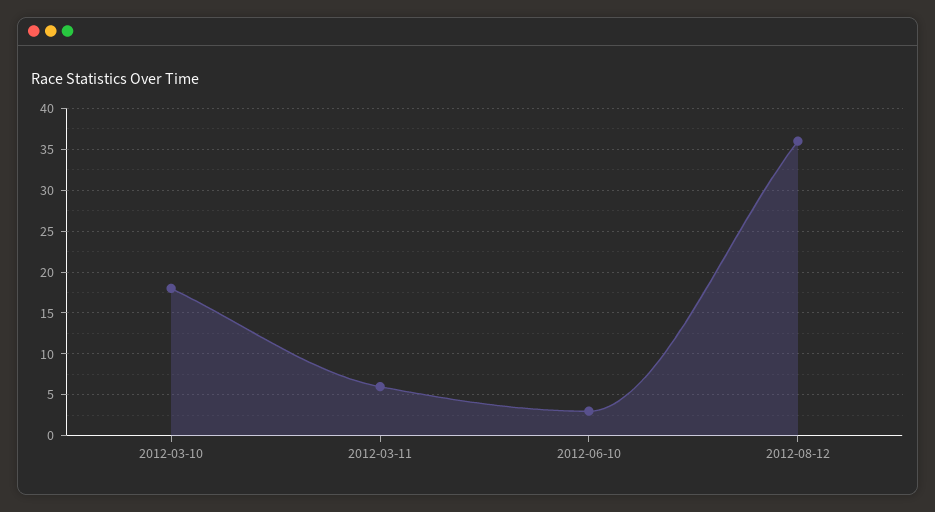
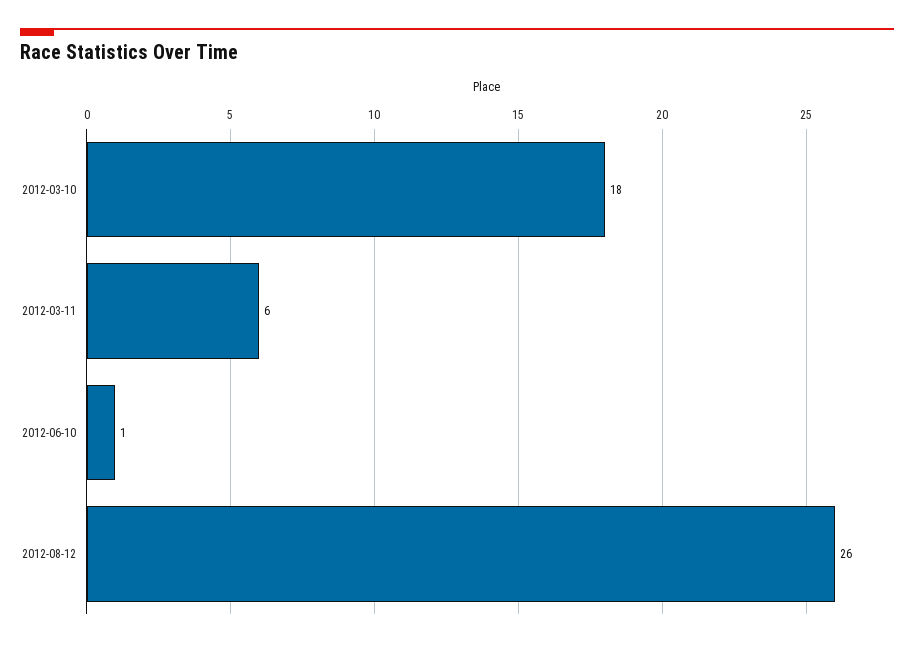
2012-06-10: 3 -> 1
2012-08-12: 36 -> 26

